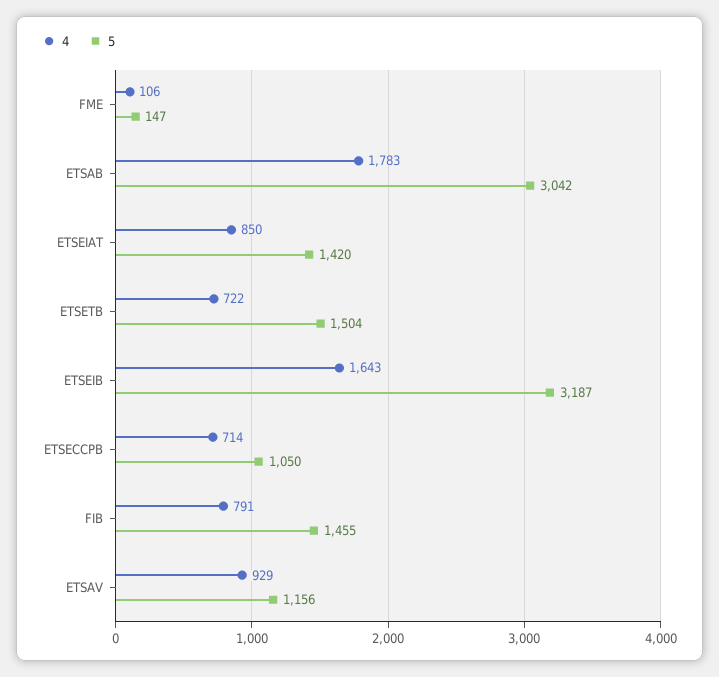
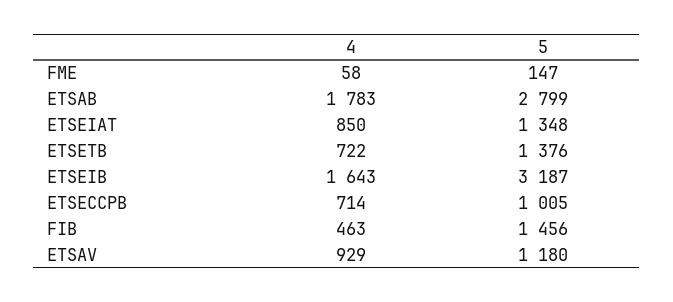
4, FME: 106 -> 58
5, ETSAB: 3042 -> 2799
5, ETSEIAT: 1420 -> 1348
5, ETSETB: 1504 -> 1376
5, ETSECCPB: 1050 -> 1005
4, FIB: 791 -> 463
5, FIB: 1455 -> 1456
5, ETSAV: 1156 -> 1180

